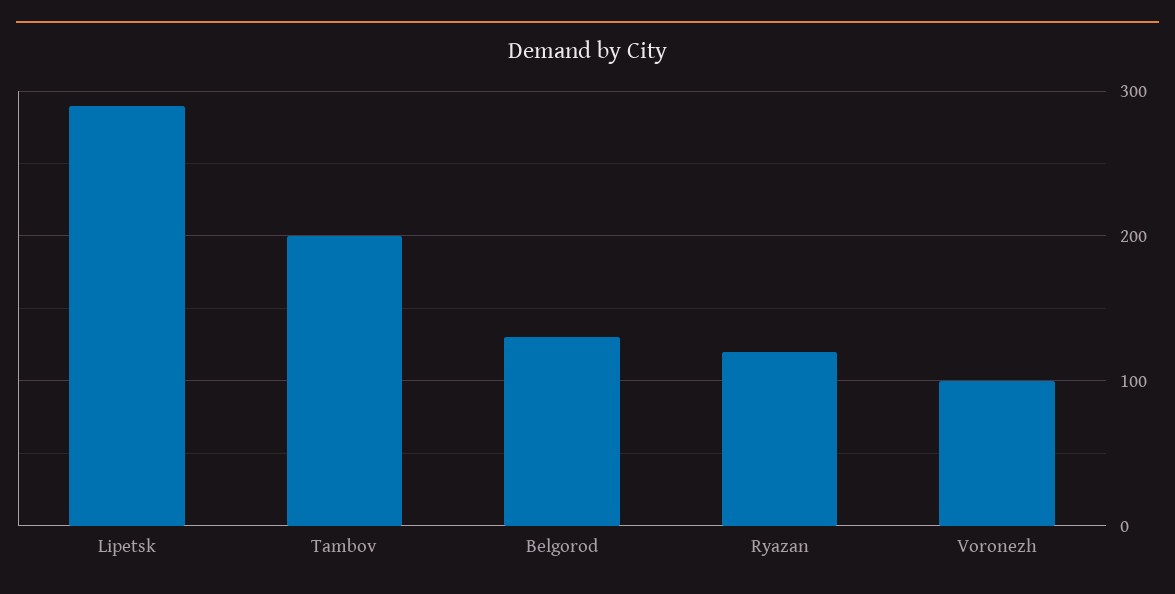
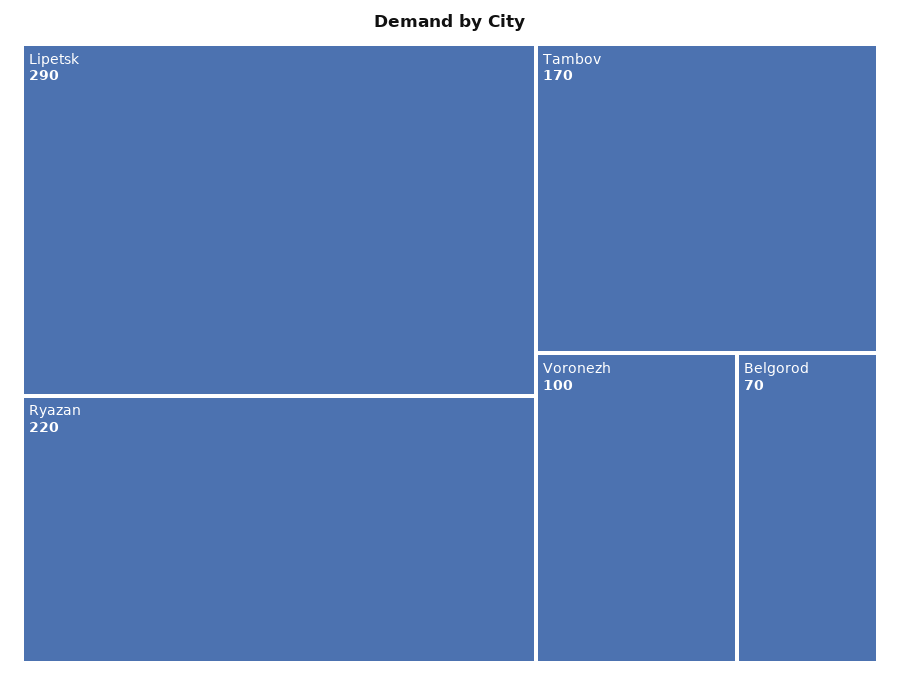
Tambov: 200 -> 170
Belgorod: 130 -> 70
Ryazan: 120 -> 220

